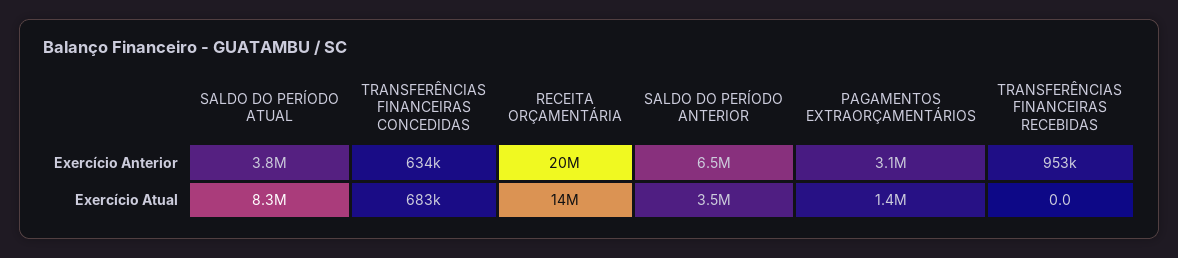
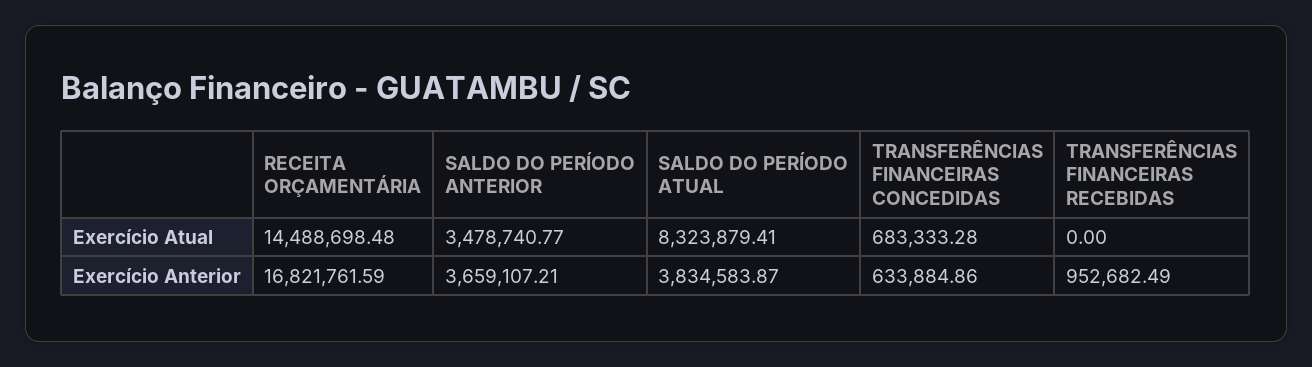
RECEITA ORÇAMENTÁRIA, Exercício Anterior: 20000000 -> 16821761.59
SALDO DO PERÍODO ANTERIOR, Exercício Anterior: 6500000 -> 3659107.21
PAGAMENTOS EXTRAORÇAMENTÁRIOS, Exercício Anterior: 3100000 -> none
PAGAMENTOS EXTRAORÇAMENTÁRIOS, Exercício Atual: 1400000 -> none

